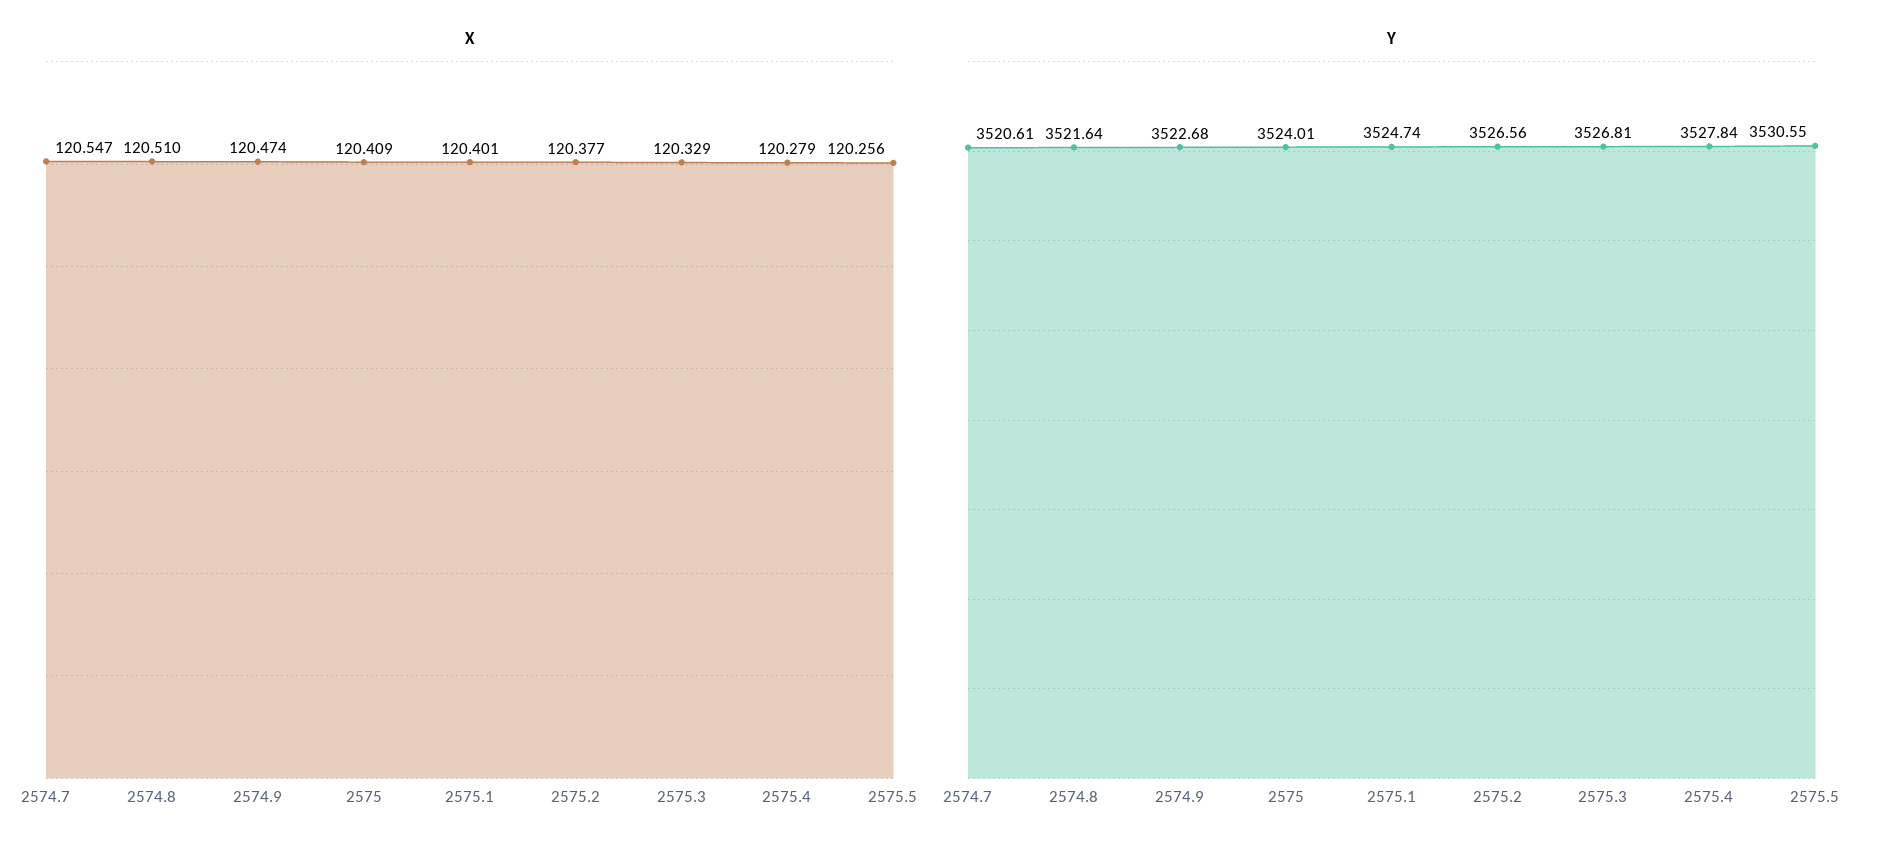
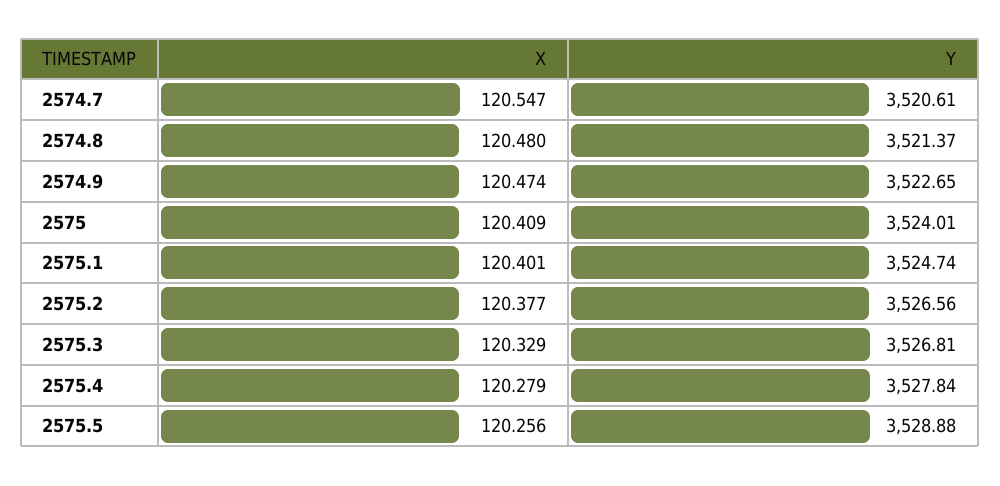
X, 2574.8: 120.51 -> 120.48
Y, 2574.8: 3521.64 -> 3521.37
Y, 2574.9: 3522.68 -> 3522.65
Y, 2575.5: 3530.55 -> 3528.88

